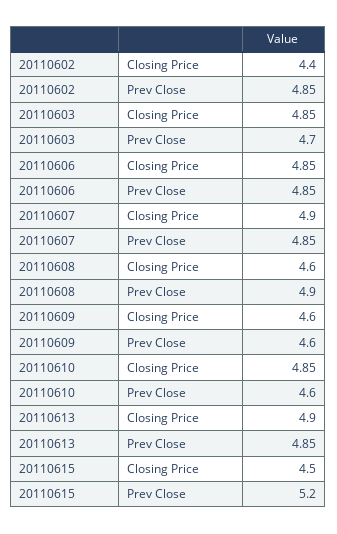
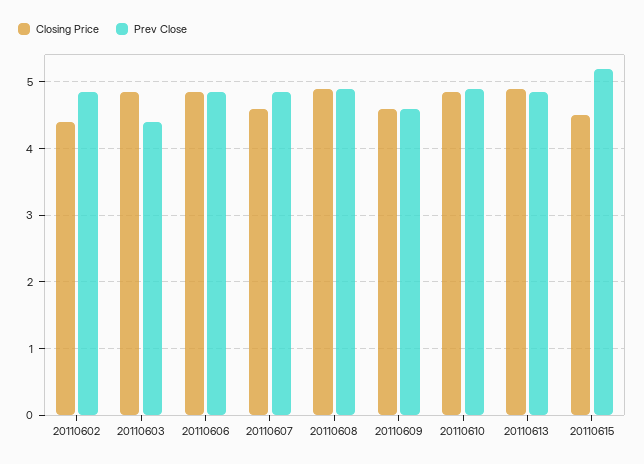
Prev Close, 20110603: 4.7 -> 4.4
Closing Price, 20110607: 4.9 -> 4.6
Closing Price, 20110608: 4.6 -> 4.9
Prev Close, 20110610: 4.6 -> 4.9

